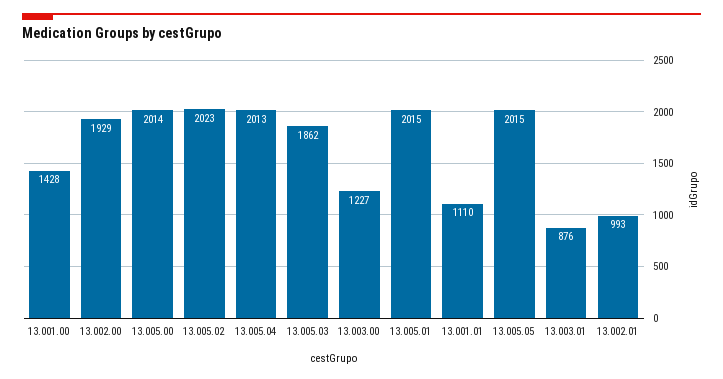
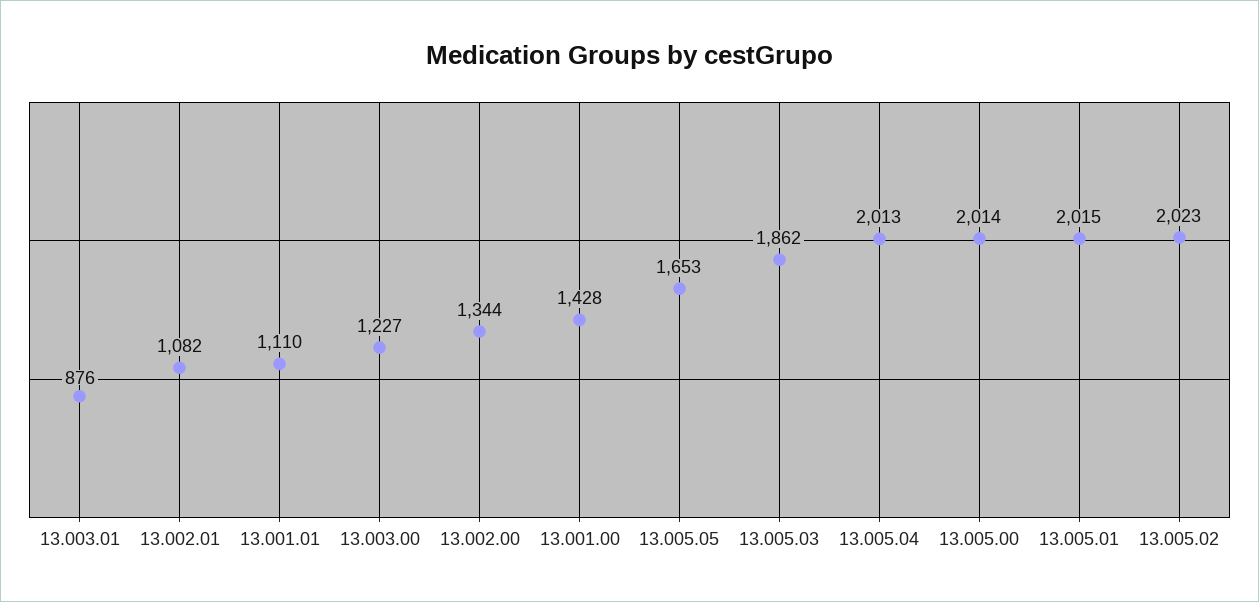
13.002.00: 1929 -> 1344
13.005.05: 2015 -> 1653
13.002.01: 993 -> 1082

